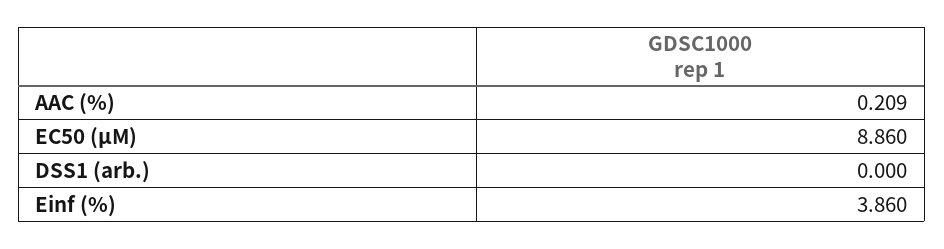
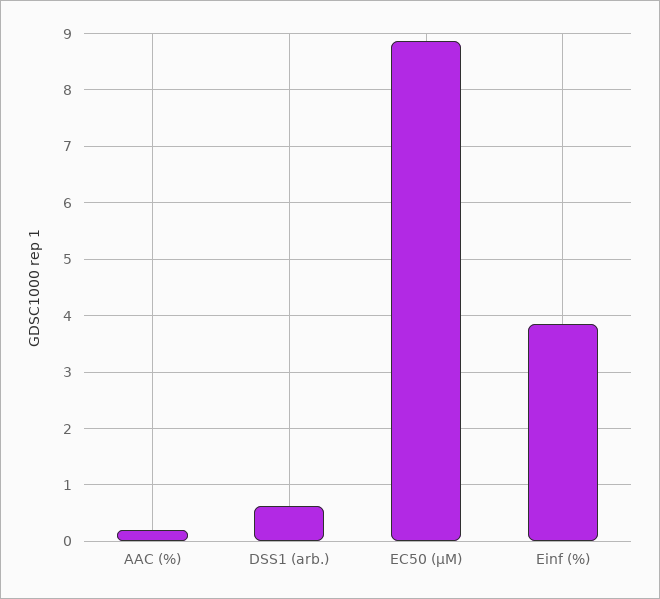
DSS1 (arb.): 0 -> 0.6

